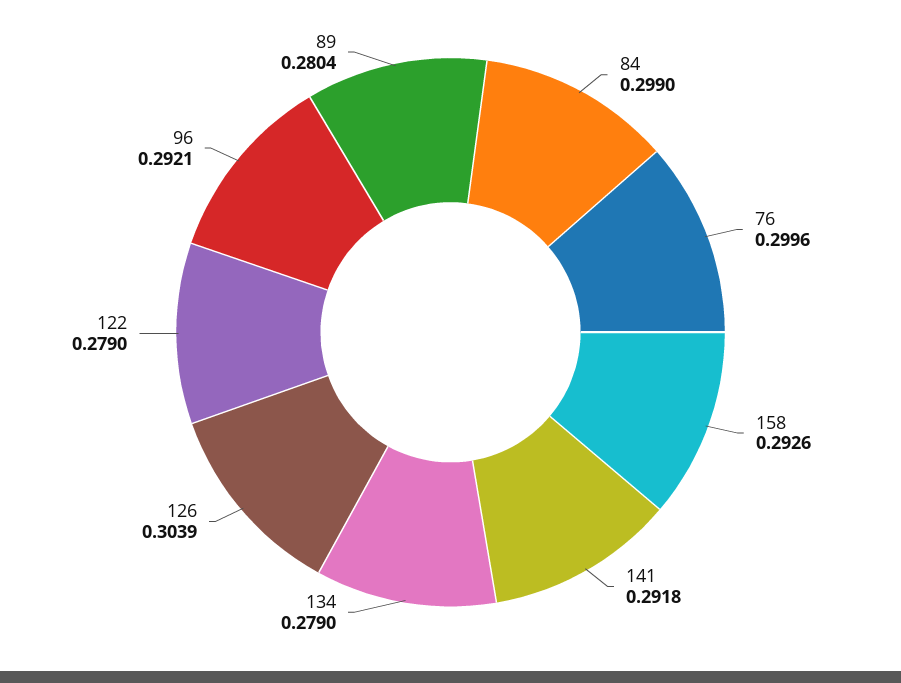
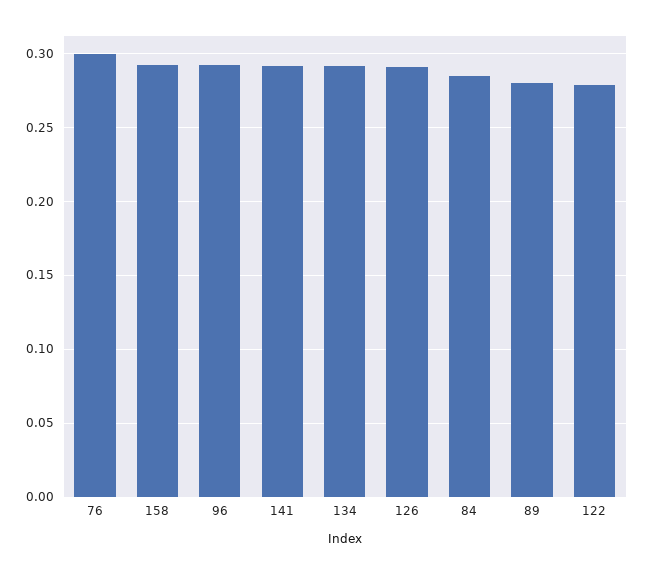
84: 0.299 -> 0.285
134: 0.279 -> 0.29
126: 0.3039 -> 0.29

